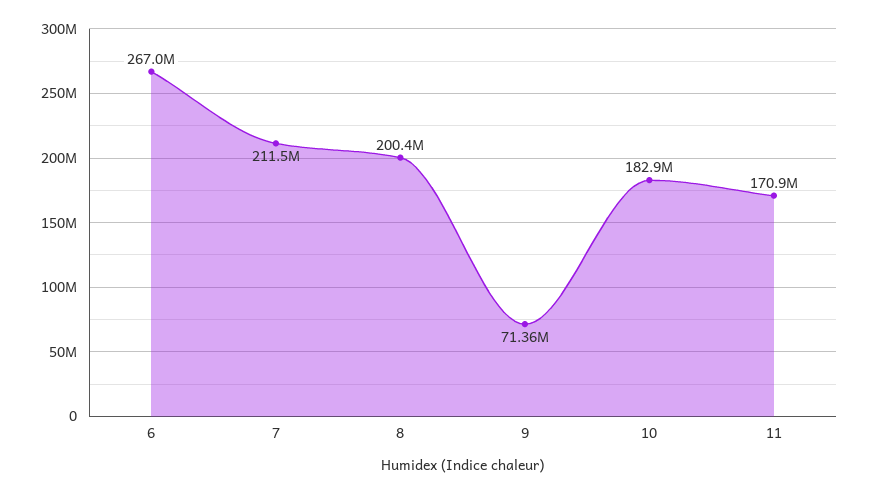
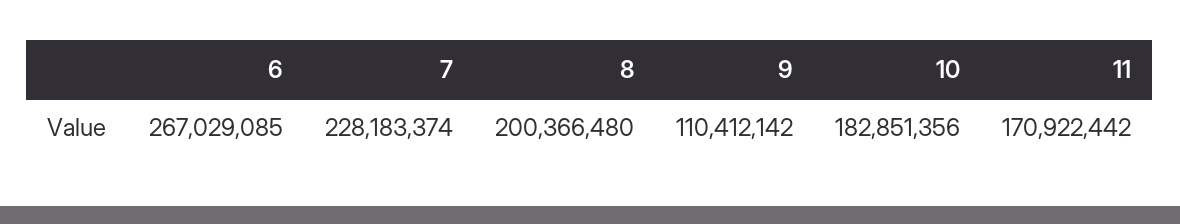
7: 211500000 -> 228183374
9: 71360000 -> 110412142

